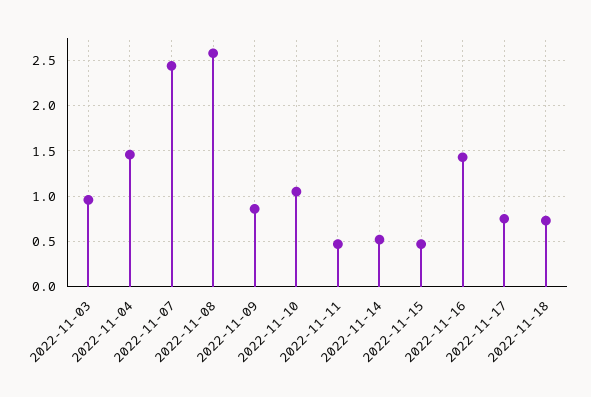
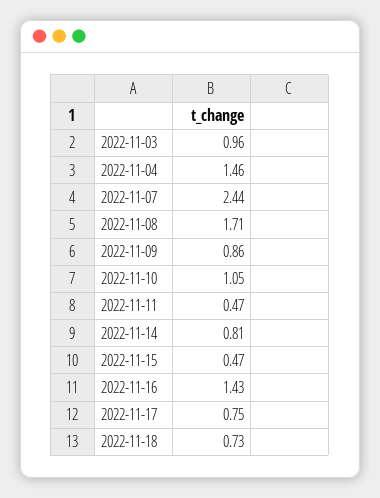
2022-11-08: 2.6 -> 1.71
2022-11-14: 0.5 -> 0.81

